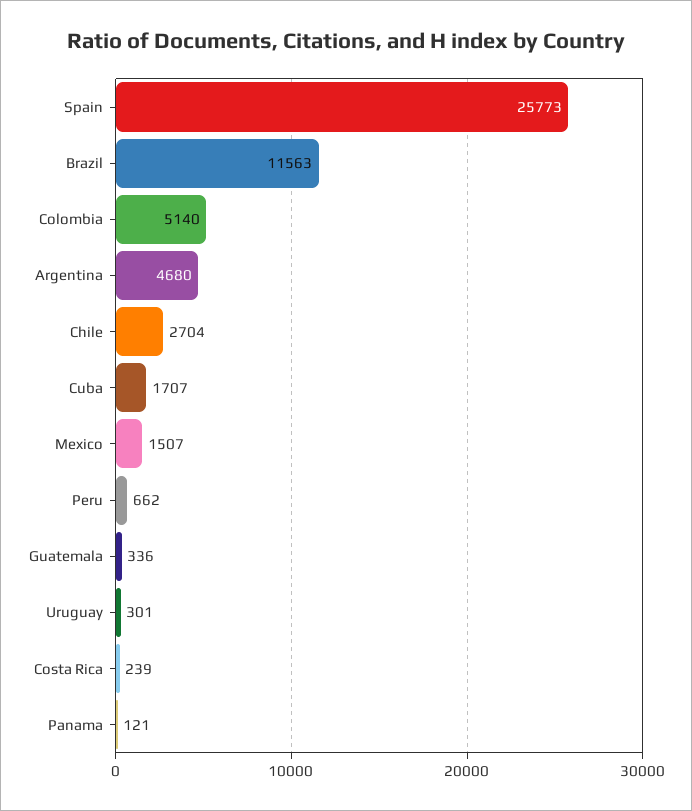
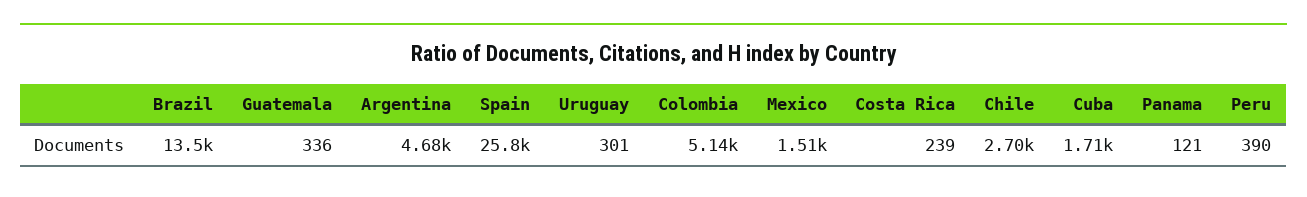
Brazil: 11563 -> 13500
Peru: 662 -> 390

